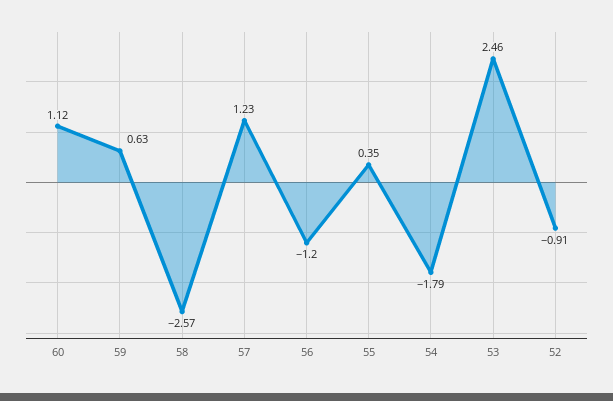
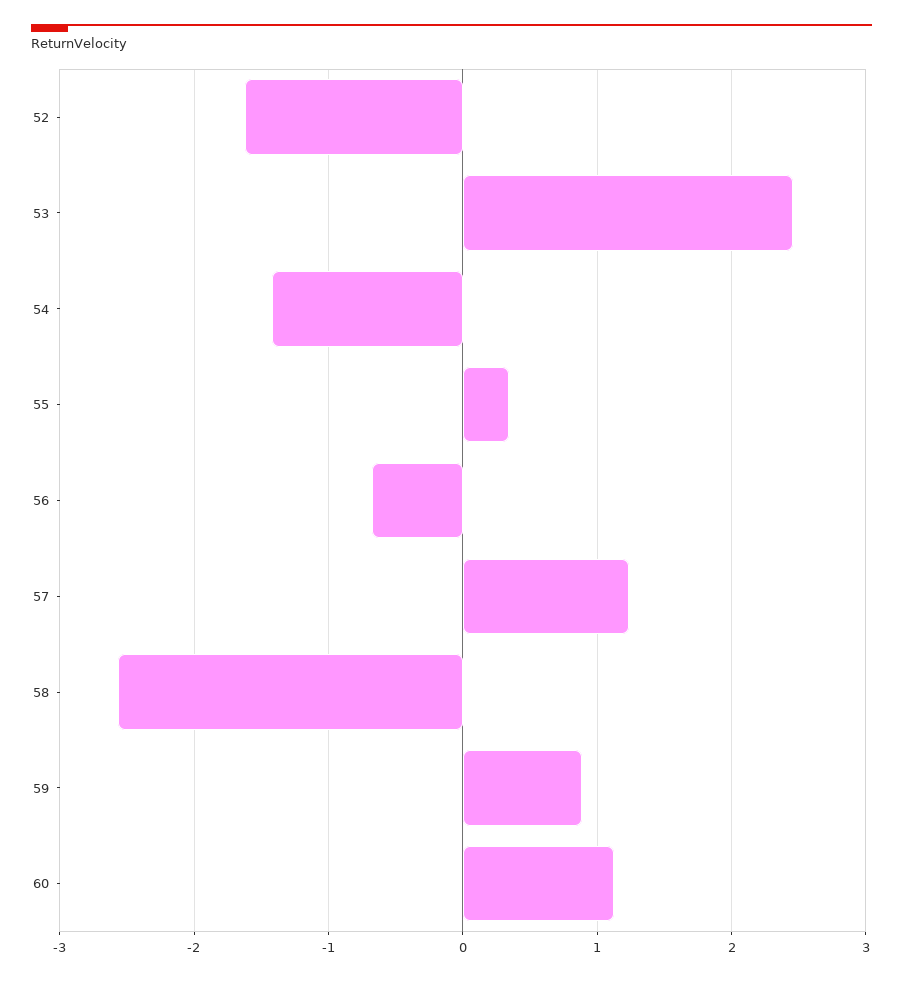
59: 0.63 -> 0.9
56: -1.2 -> -0.7
54: -1.79 -> -1.4
52: -0.91 -> -1.6

